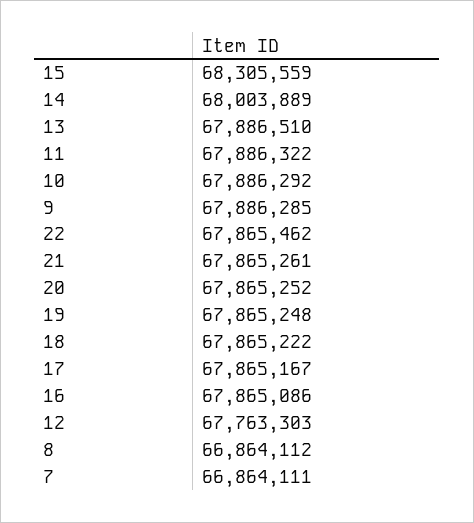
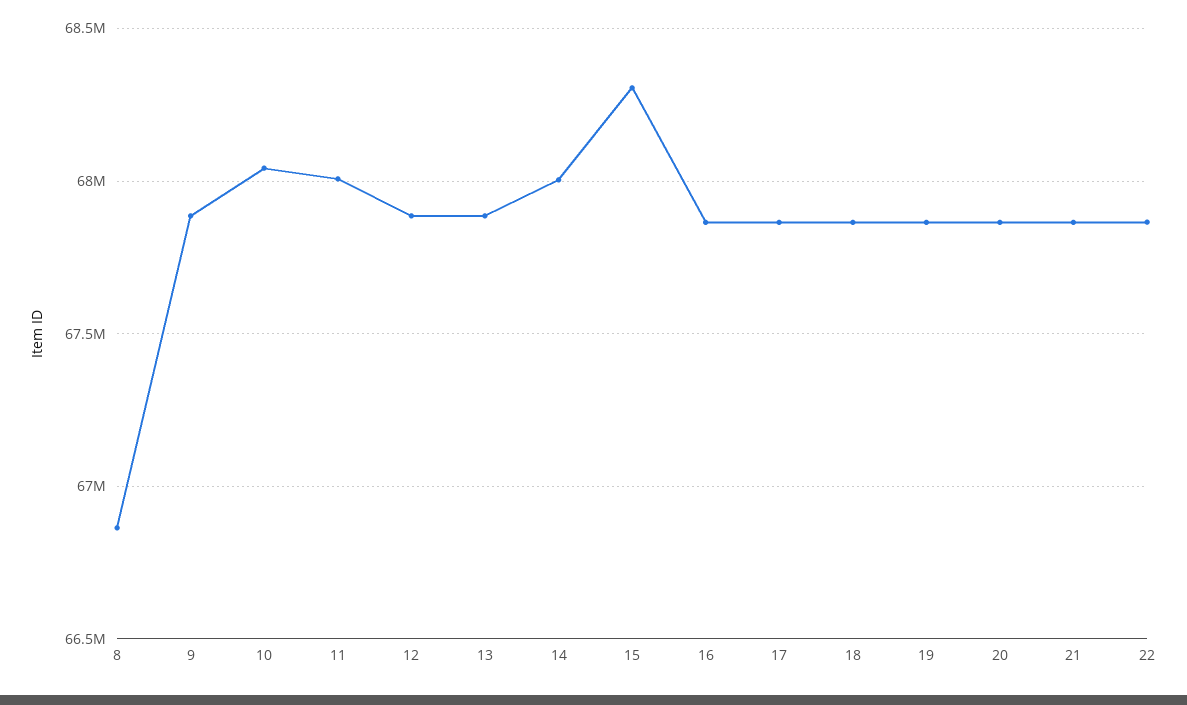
11: 67886322 -> 68000000
10: 67886292 -> 68050000
12: 67763303 -> 67900000
7: 66864111 -> none

